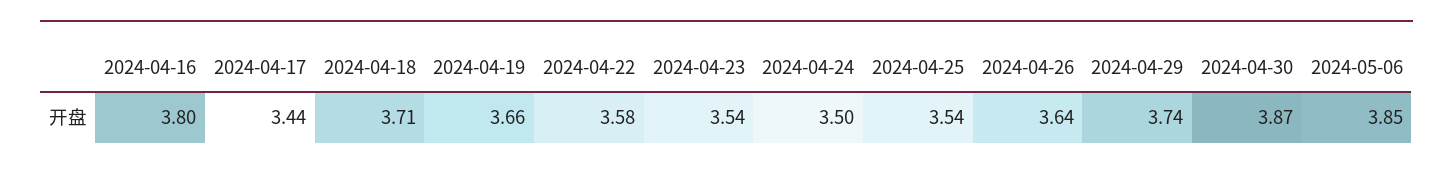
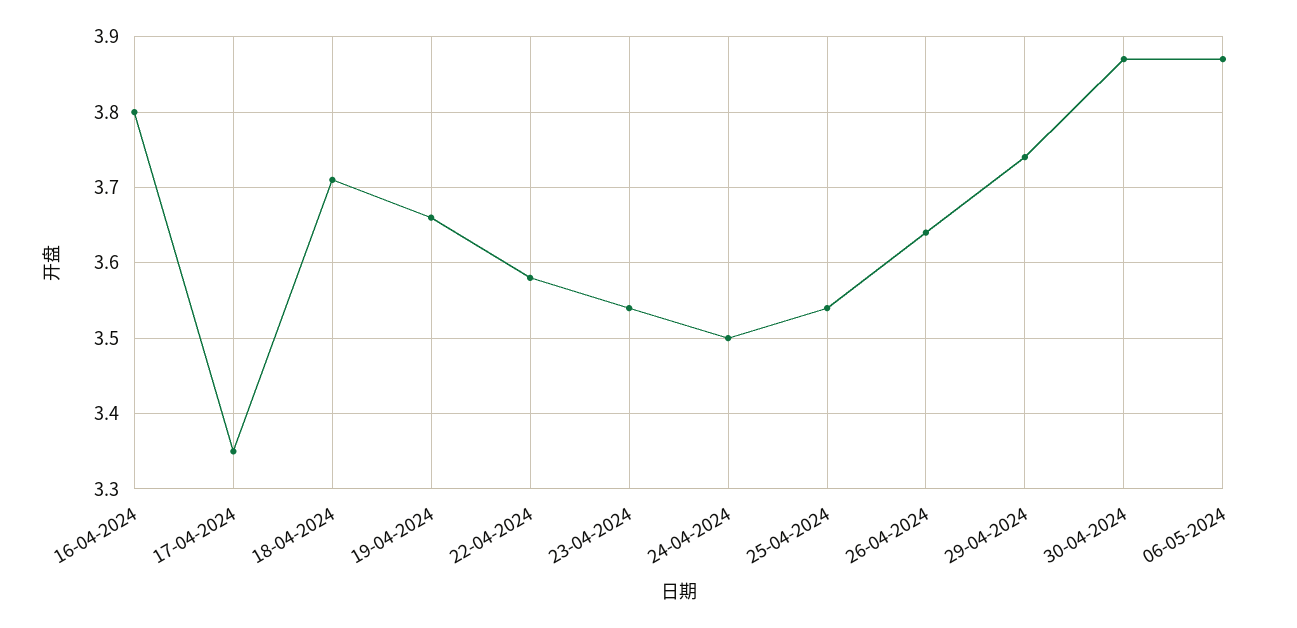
2024-04-17: 3.44 -> 3.35
2024-05-06: 3.85 -> 3.87

